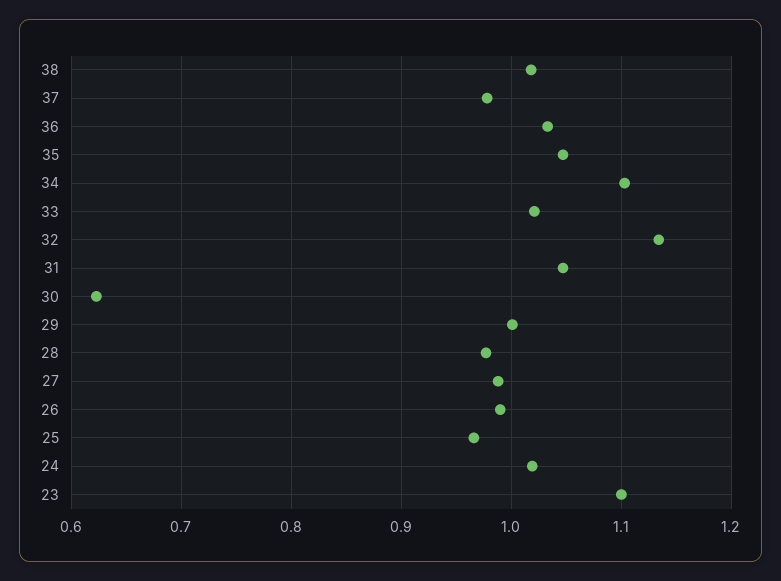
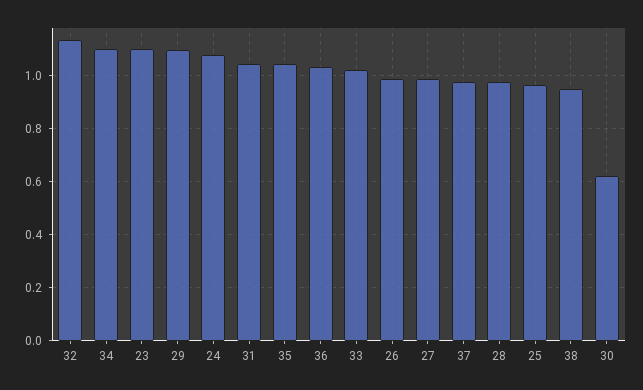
38: 1.02 -> 0.95
29: 1 -> 1.1
24: 1.02 -> 1.075

